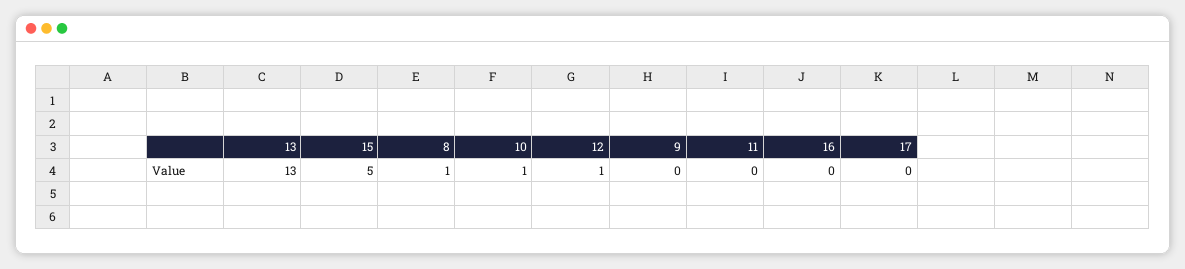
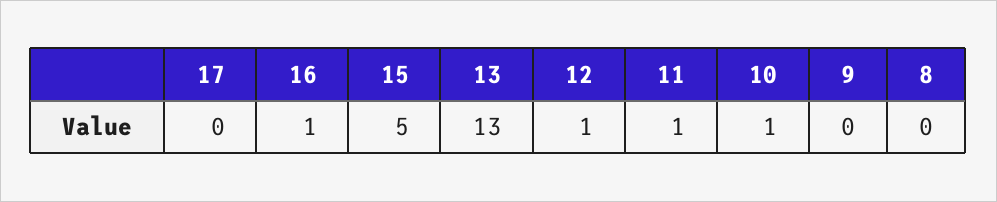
8: 1 -> 0
11: 0 -> 1
16: 0 -> 1

